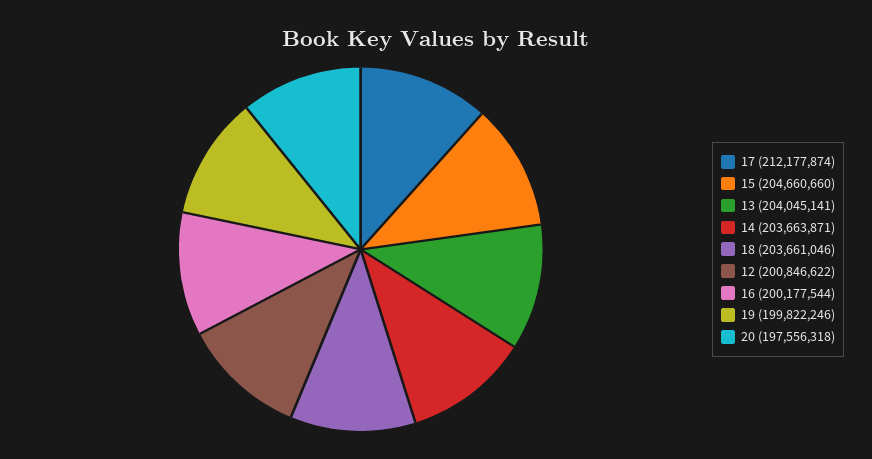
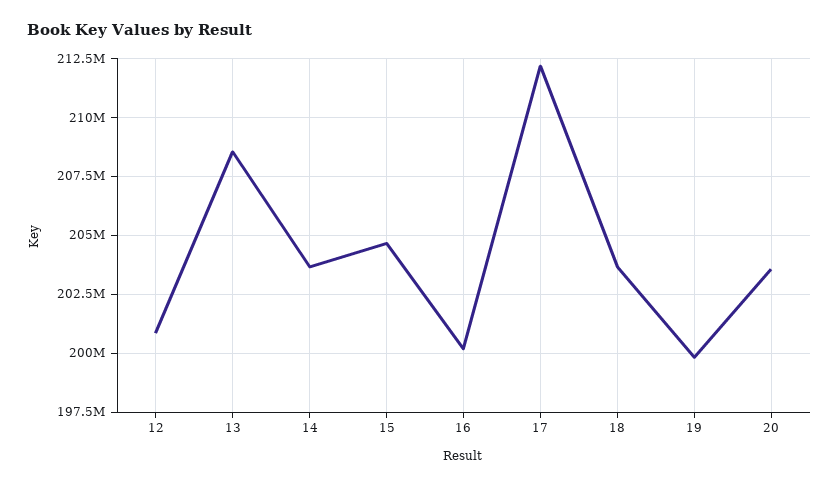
13: 204045141 -> 208500000
20: 197556318 -> 203500000

